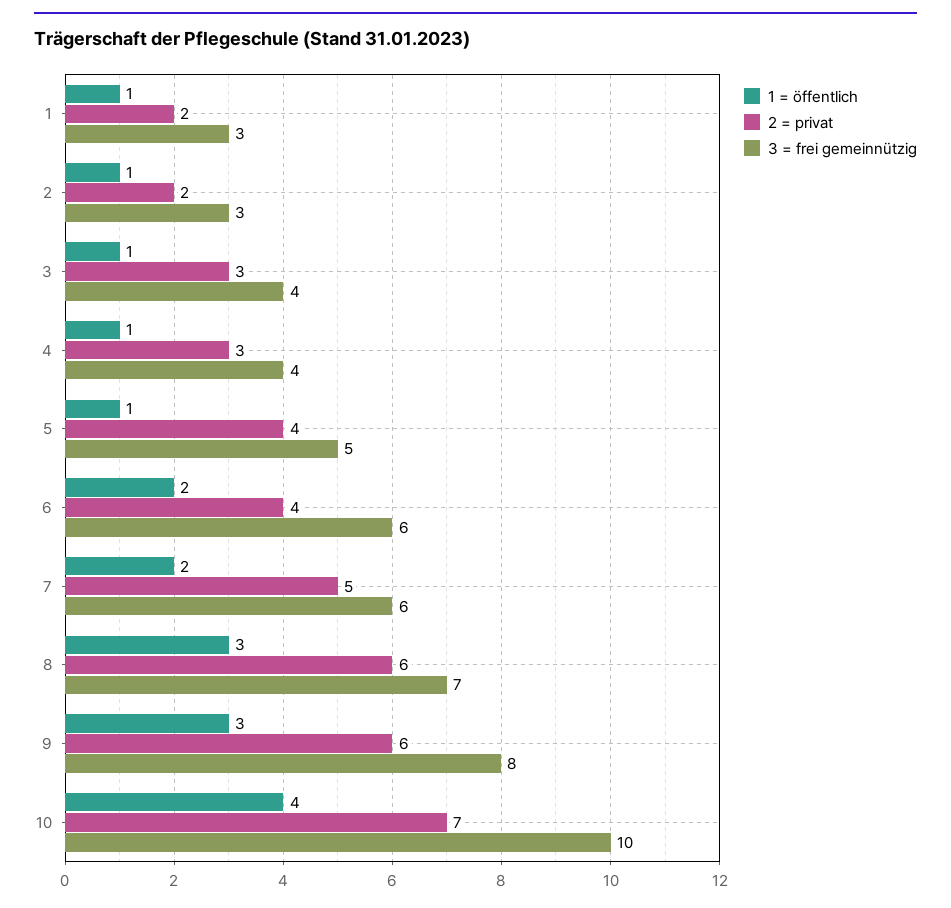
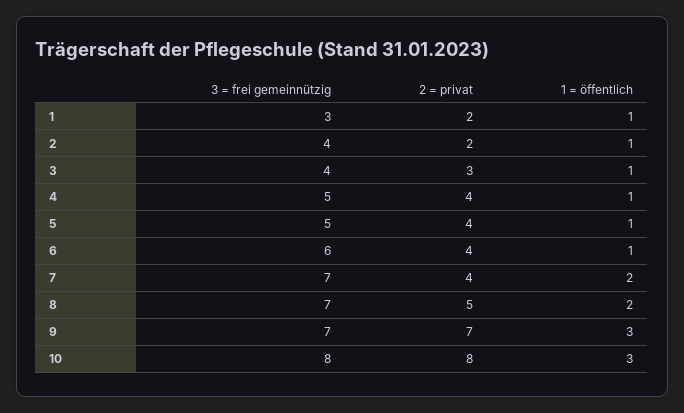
3 = frei gemeinnützig, 2: 3 -> 4
2 = privat, 4: 3 -> 4
3 = frei gemeinnützig, 4: 4 -> 5
1 = öffentlich, 6: 2 -> 1
2 = privat, 7: 5 -> 4
3 = frei gemeinnützig, 7: 6 -> 7
1 = öffentlich, 8: 3 -> 2
2 = privat, 8: 6 -> 5
2 = privat, 9: 6 -> 7
3 = frei gemeinnützig, 9: 8 -> 7
1 = öffentlich, 10: 4 -> 3
2 = privat, 10: 7 -> 8
3 = frei gemeinnützig, 10: 10 -> 8

